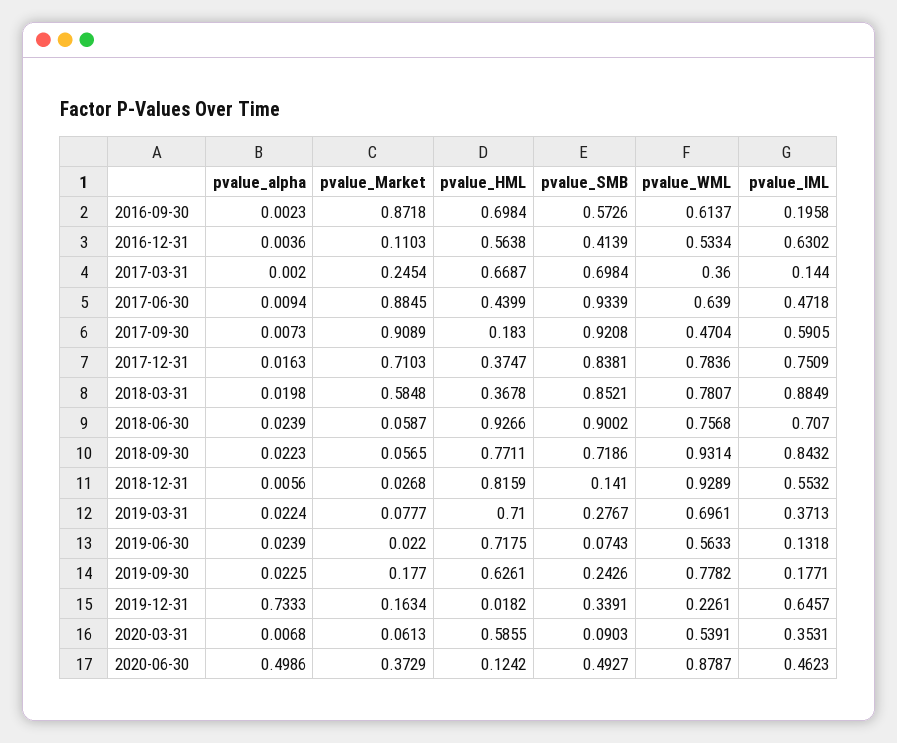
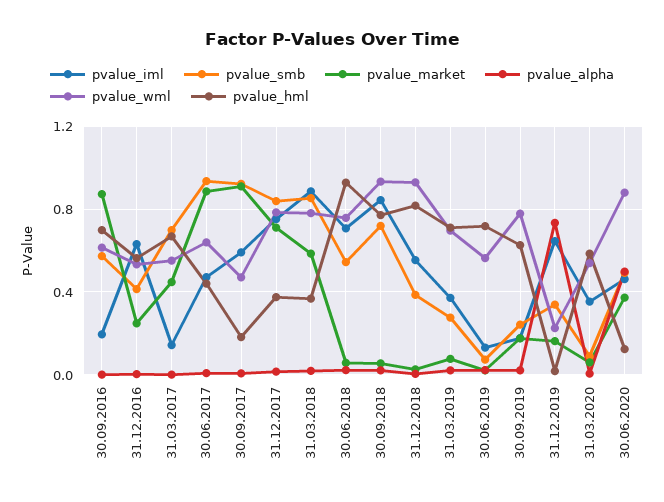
pvalue_Market, 2016-12-31: 0.1103 -> 0.25
pvalue_Market, 2017-03-31: 0.2454 -> 0.45
pvalue_WML, 2017-03-31: 0.36 -> 0.55
pvalue_SMB, 2018-06-30: 0.9002 -> 0.55
pvalue_SMB, 2018-12-31: 0.141 -> 0.4

